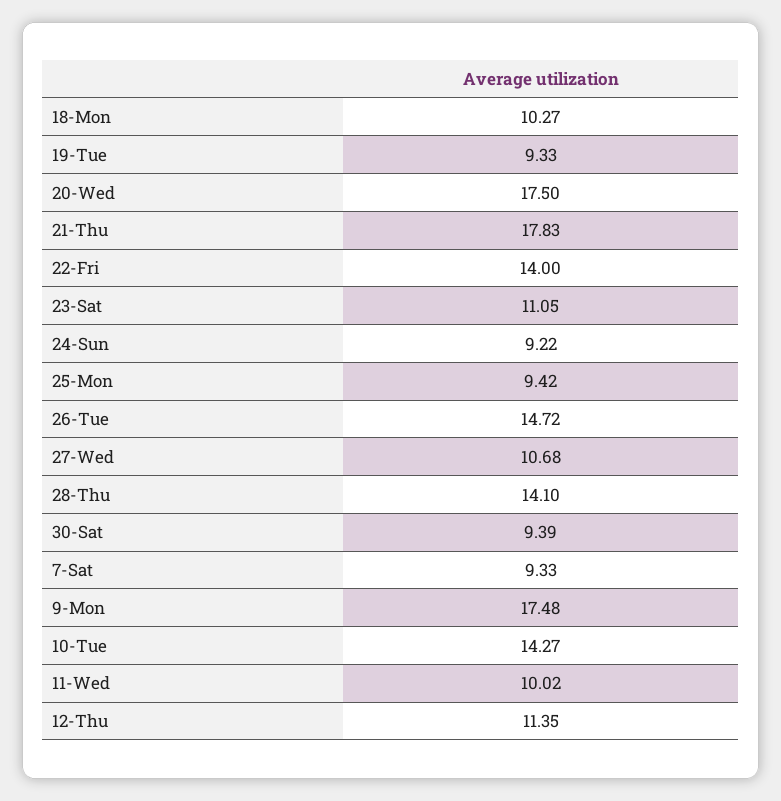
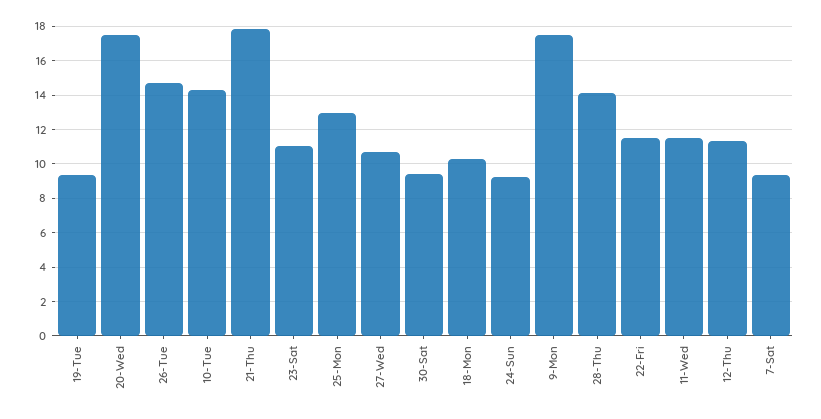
22-Fri: 14 -> 11.5
25-Mon: 9.42 -> 13
11-Wed: 10.02 -> 11.5

